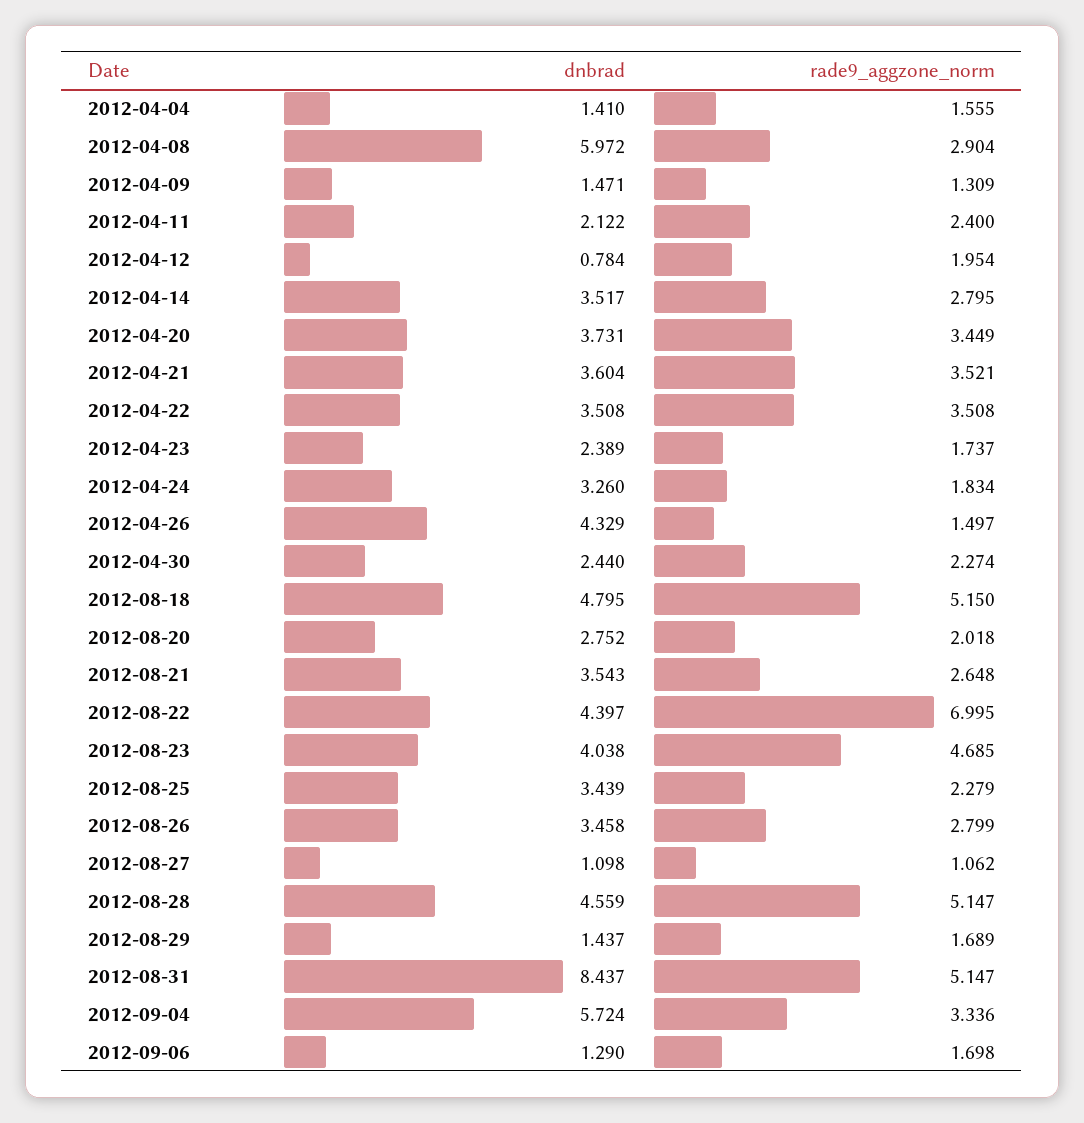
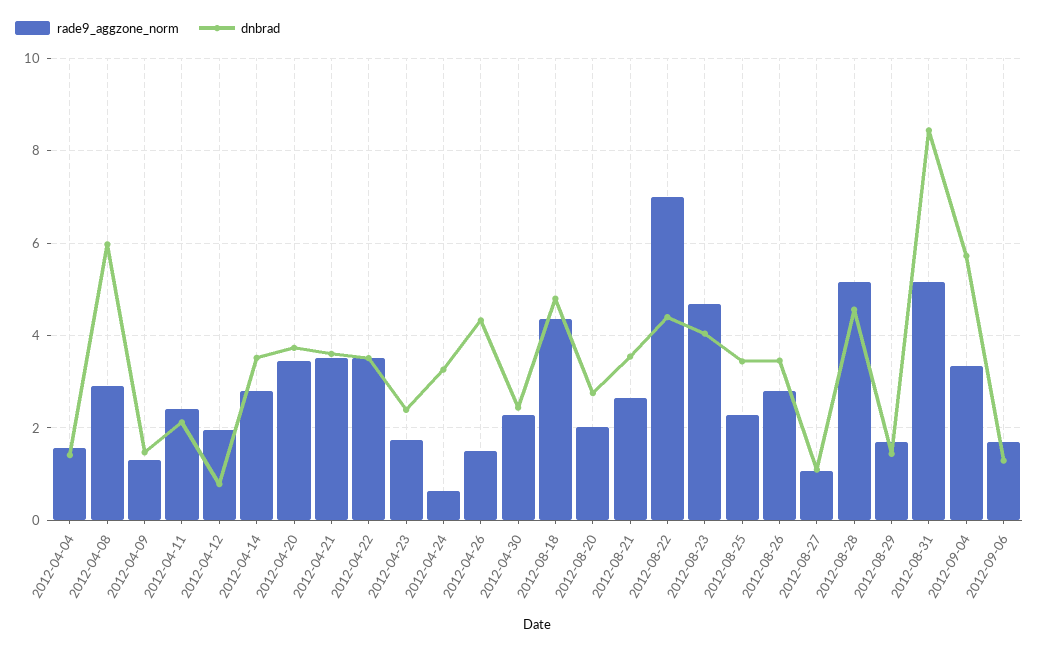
rade9_aggzone_norm, 2012-04-24: 1.834 -> 0.6
rade9_aggzone_norm, 2012-08-18: 5.15 -> 4.4

